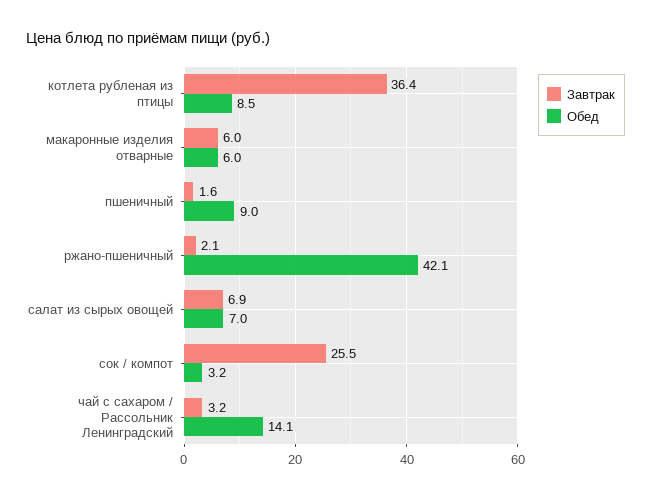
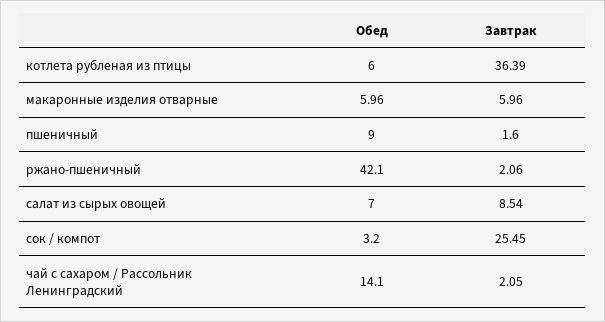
Обед, котлета рубленая из птицы: 8.5 -> 6
Завтрак, салат из сырых овощей: 6.9 -> 8.54
Завтрак, чай с сахаром / Рассольник Ленинградский: 3.2 -> 2.05

